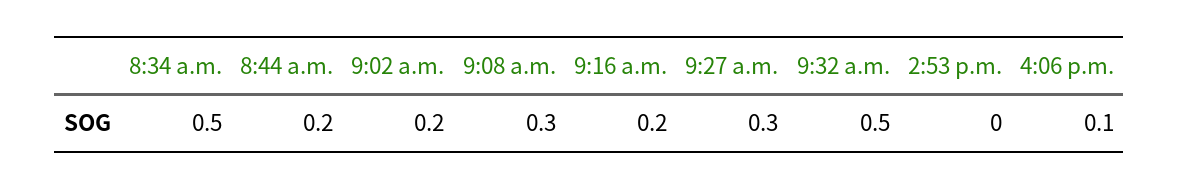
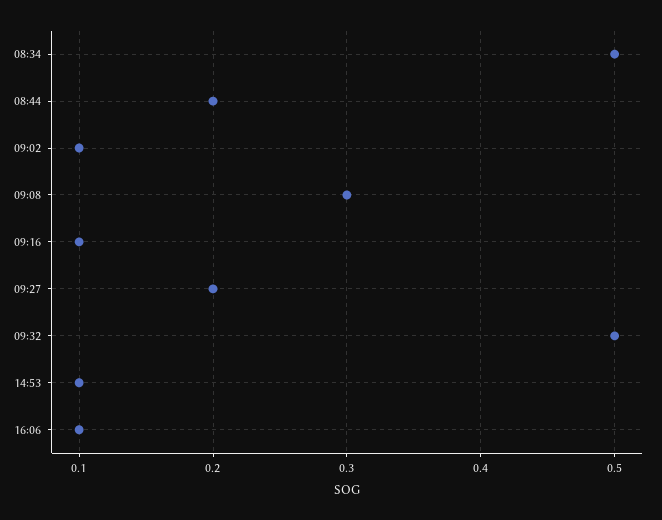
9:02 a.m.: 0.2 -> 0.1
9:16 a.m.: 0.2 -> 0.1
9:27 a.m.: 0.3 -> 0.2
2:53 p.m.: 0 -> 0.1

